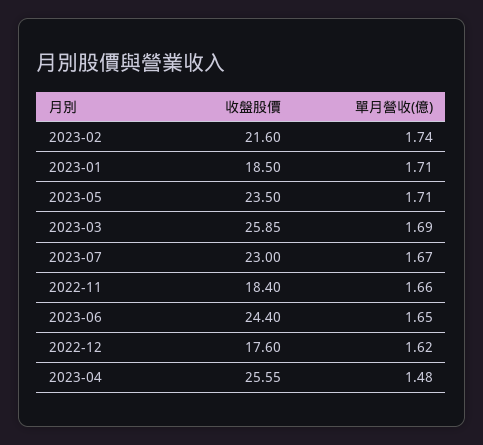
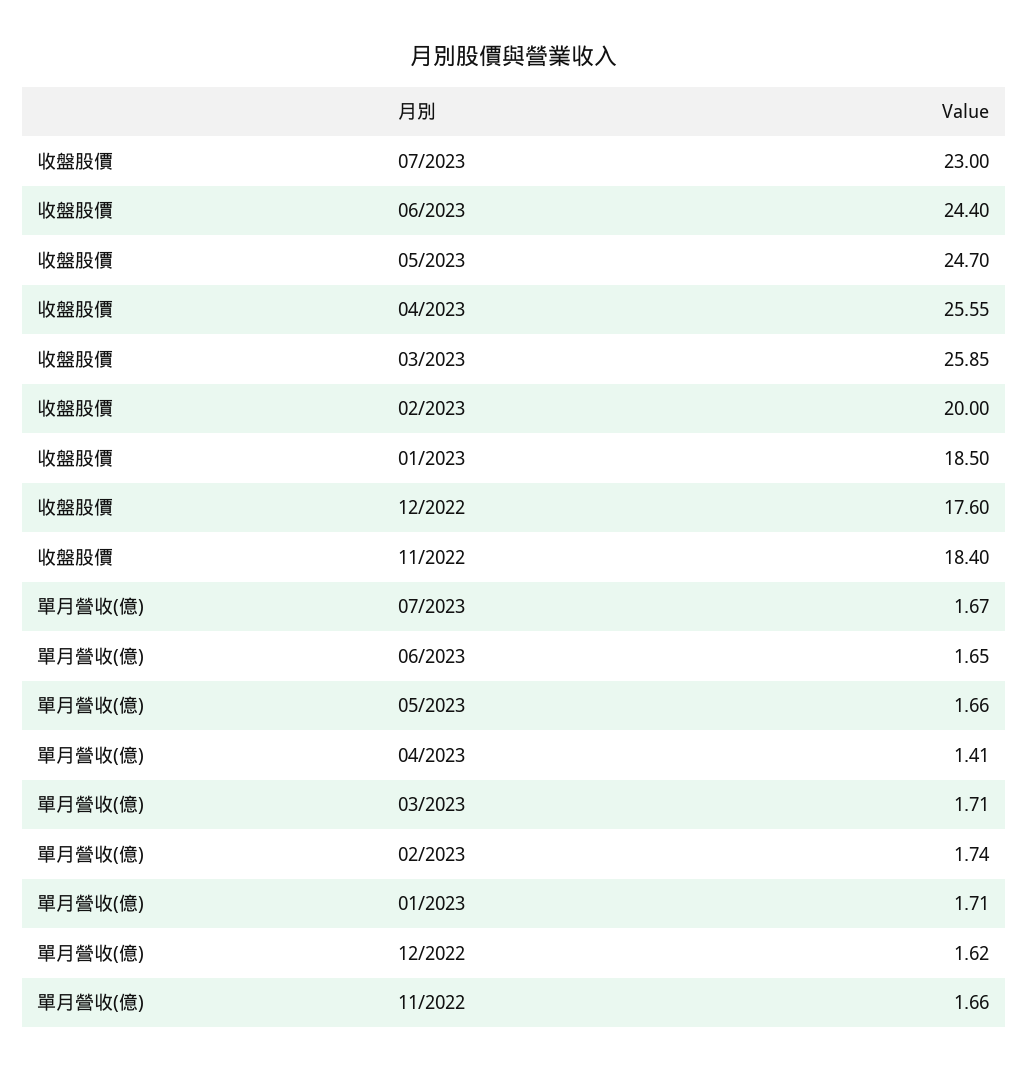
收盤股價, 2023-02: 21.6 -> 20
收盤股價, 2023-05: 23.5 -> 24.7
單月營收(億), 2023-05: 1.71 -> 1.66
單月營收(億), 2023-03: 1.69 -> 1.71
單月營收(億), 2023-04: 1.48 -> 1.41

